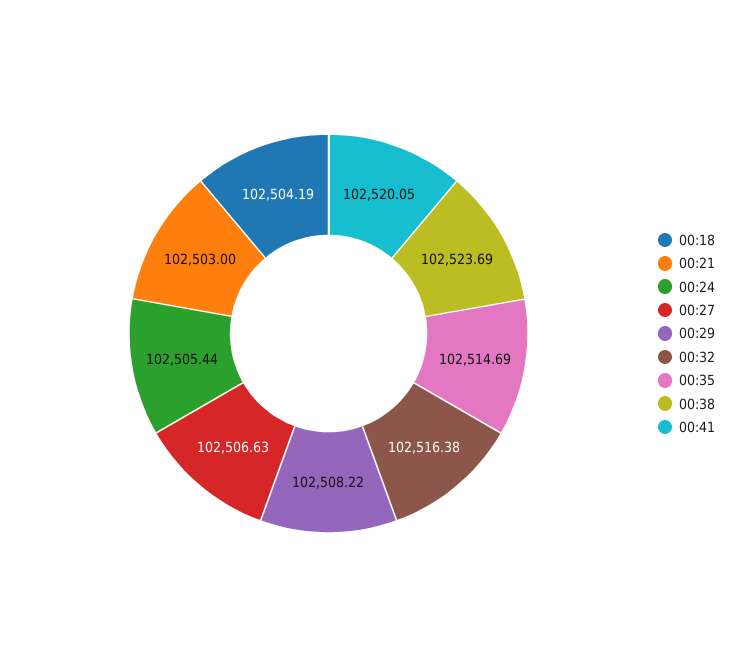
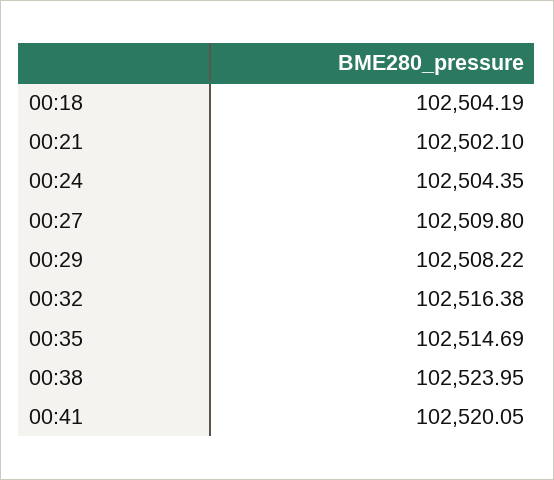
00:21: 102503 -> 102502.1
00:24: 102505.44 -> 102504.35
00:27: 102506.63 -> 102509.8
00:38: 102523.69 -> 102523.95

